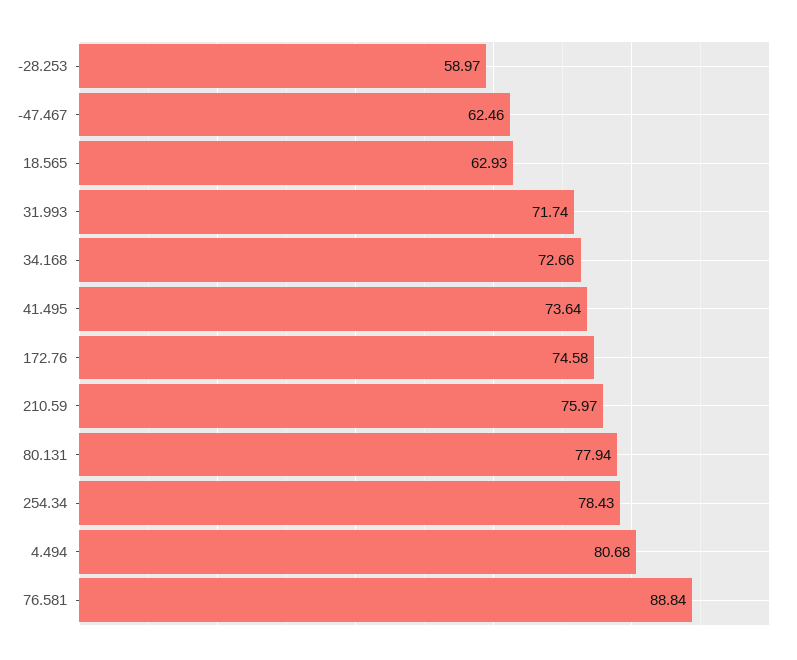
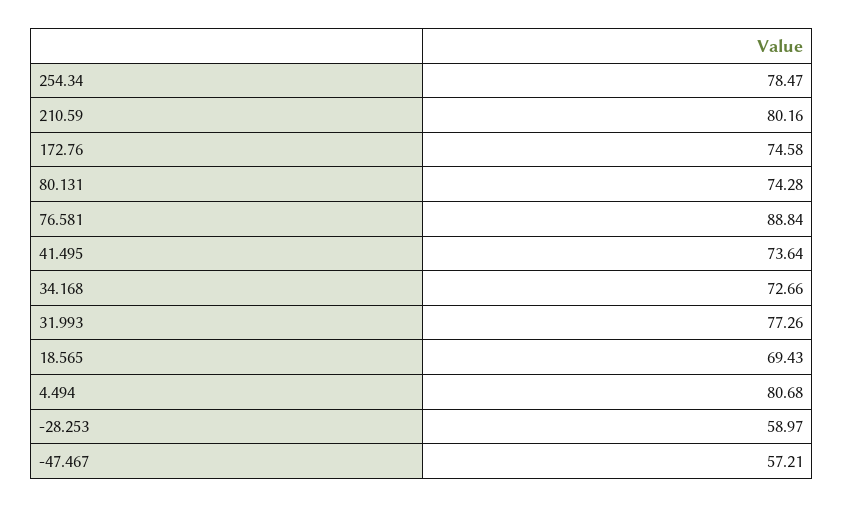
-47.467: 62.46 -> 57.21
18.565: 62.93 -> 69.43
31.993: 71.74 -> 77.26
210.59: 75.97 -> 80.16
80.131: 77.94 -> 74.28
254.34: 78.43 -> 78.47

